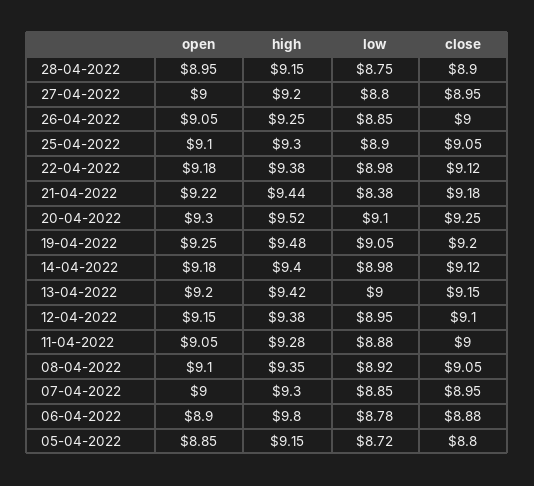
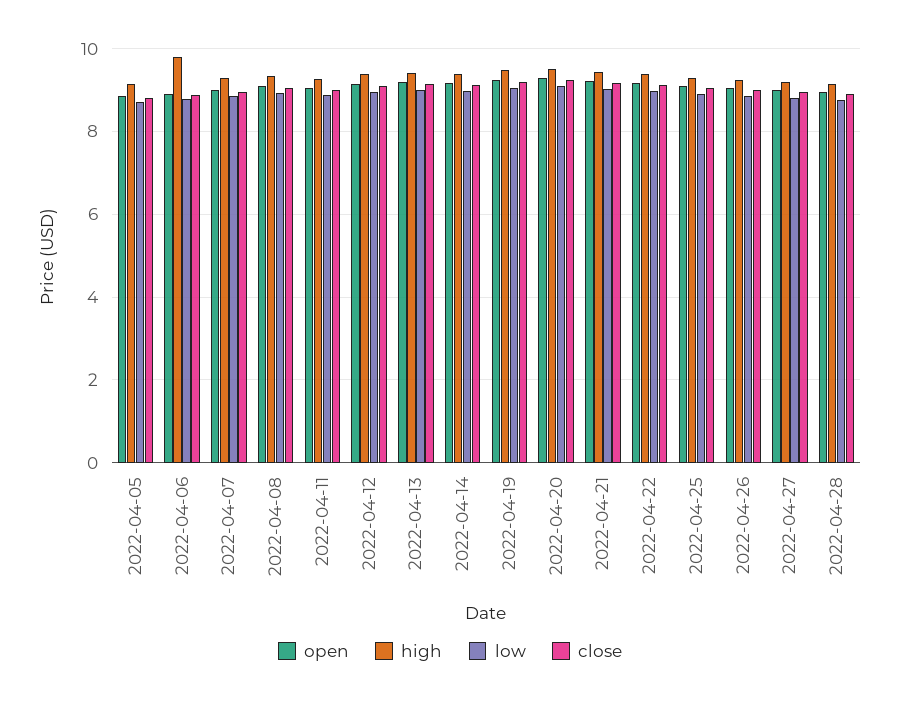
low, 21-04-2022: 8.38 -> 9

